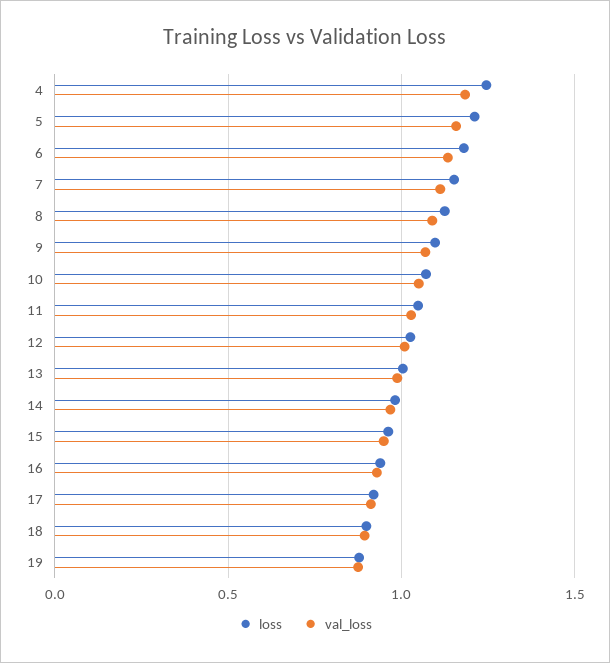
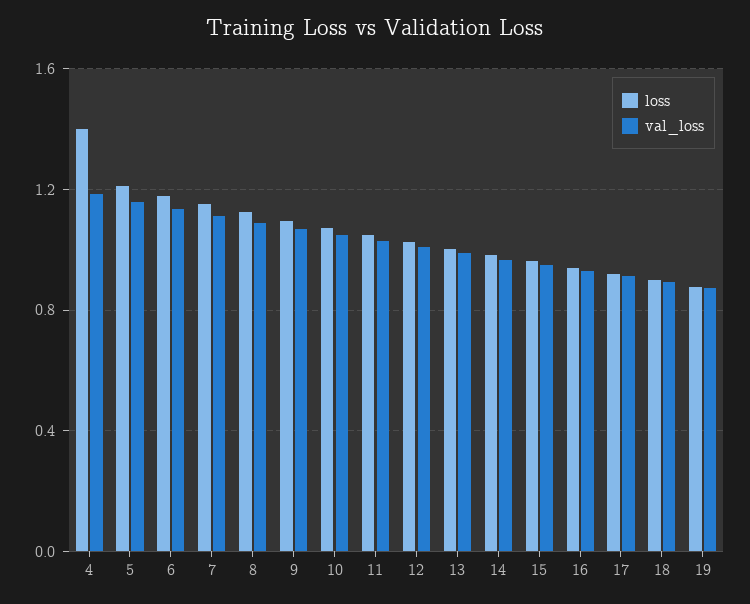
loss, 4: 1.25 -> 1.4

